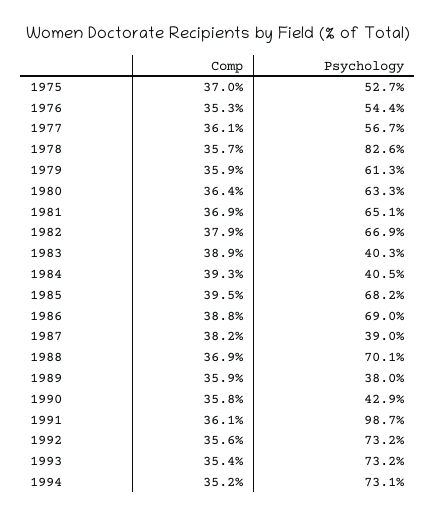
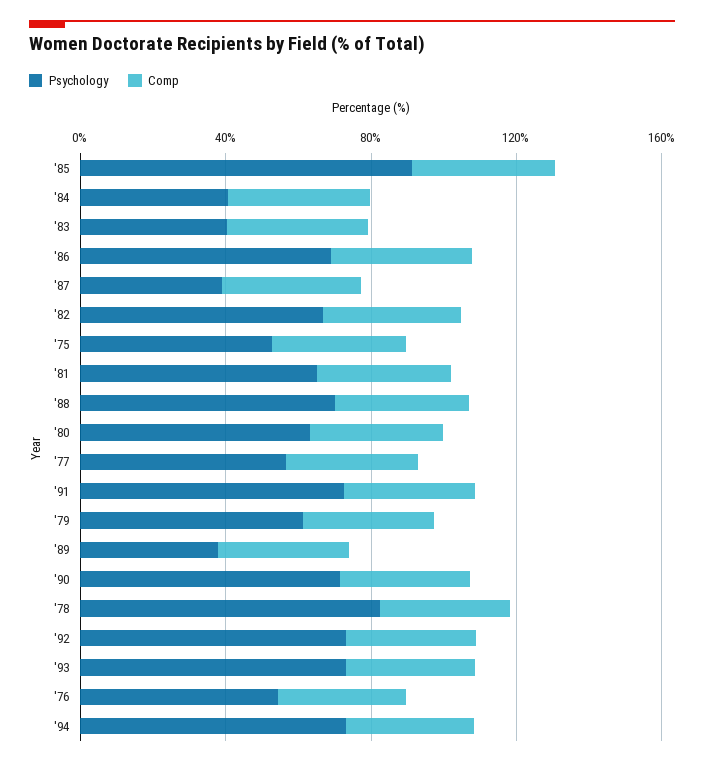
Psychology, 1985: 68.2 -> 90
Psychology, 1990: 42.9 -> 70
Psychology, 1991: 98.7 -> 70

